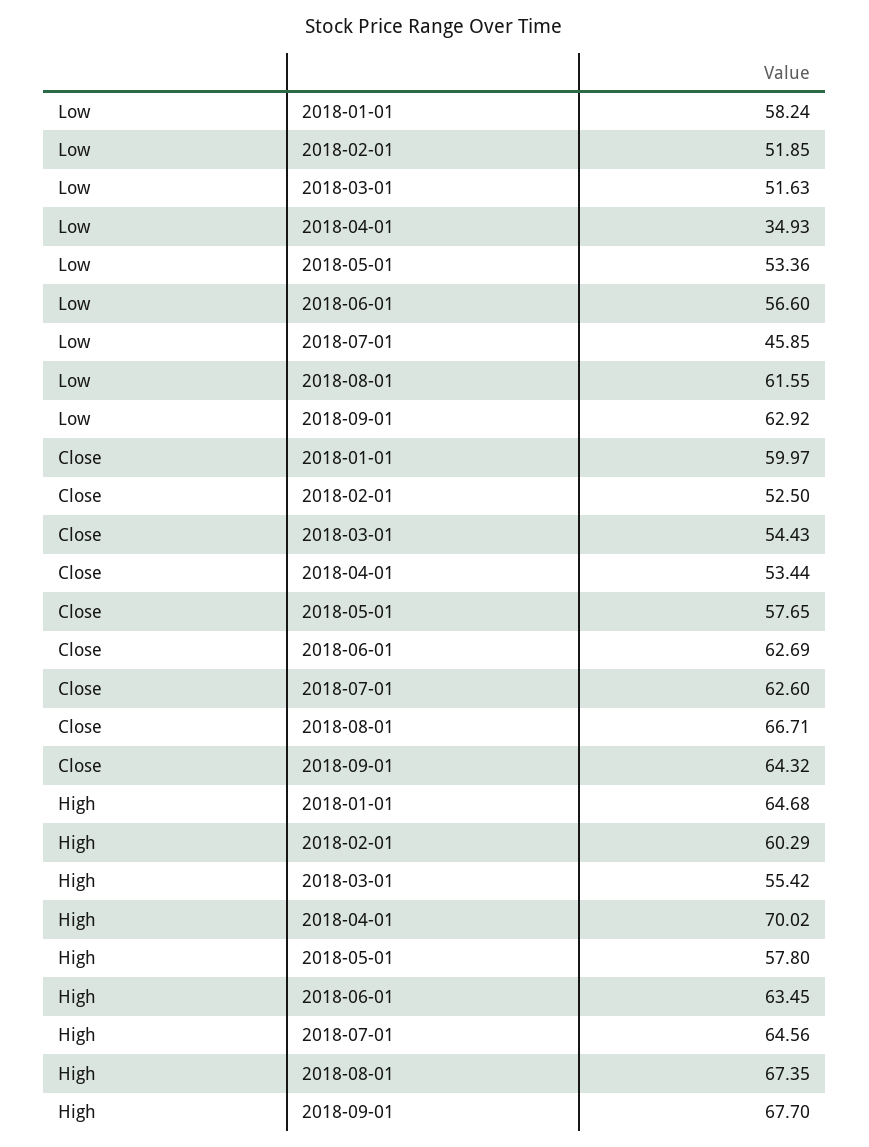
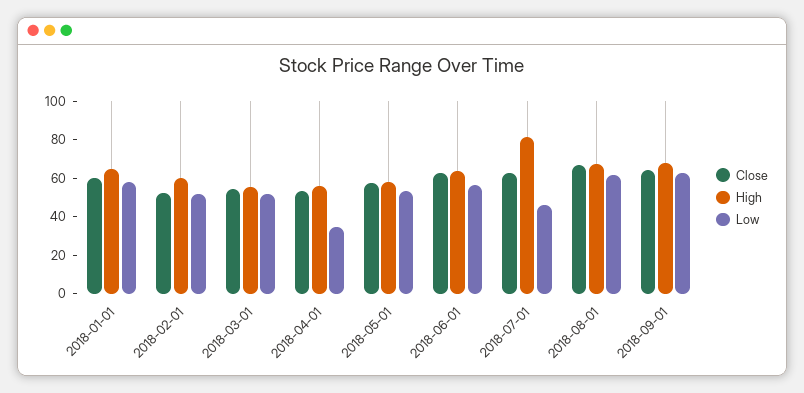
High, 2018-04-01: 70.02 -> 55
High, 2018-07-01: 64.56 -> 80

